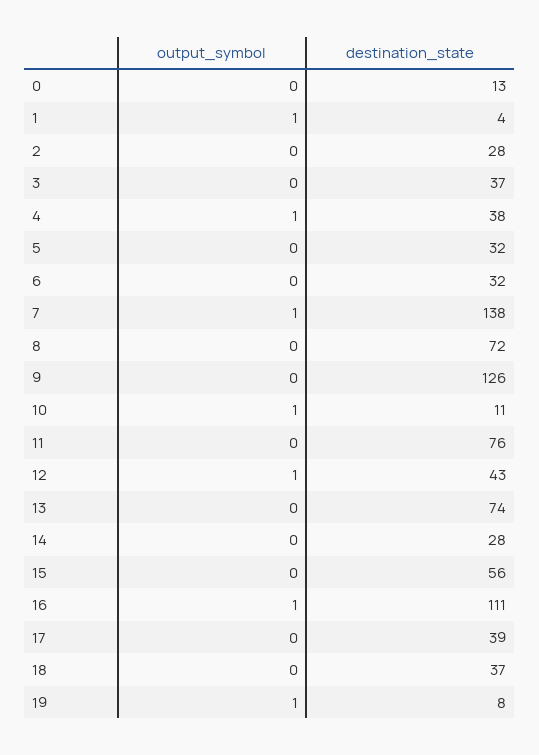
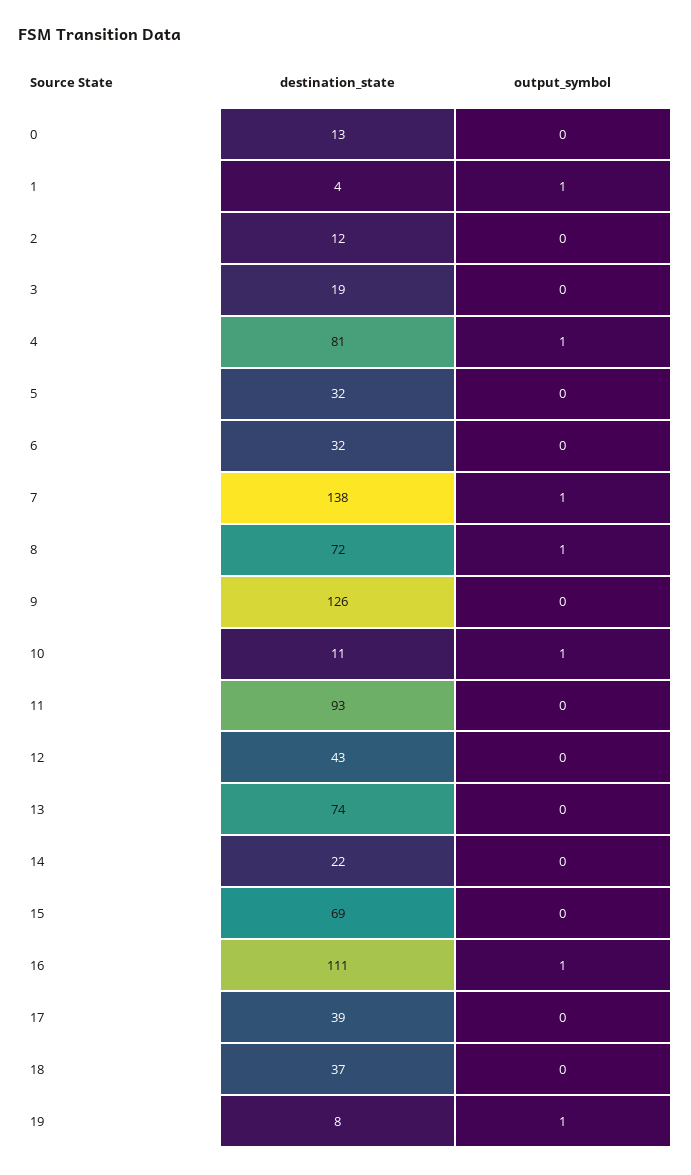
destination_state, 2: 28 -> 12
destination_state, 3: 37 -> 19
destination_state, 4: 38 -> 81
output_symbol, 8: 0 -> 1
destination_state, 11: 76 -> 93
output_symbol, 12: 1 -> 0
destination_state, 14: 28 -> 22
destination_state, 15: 56 -> 69

